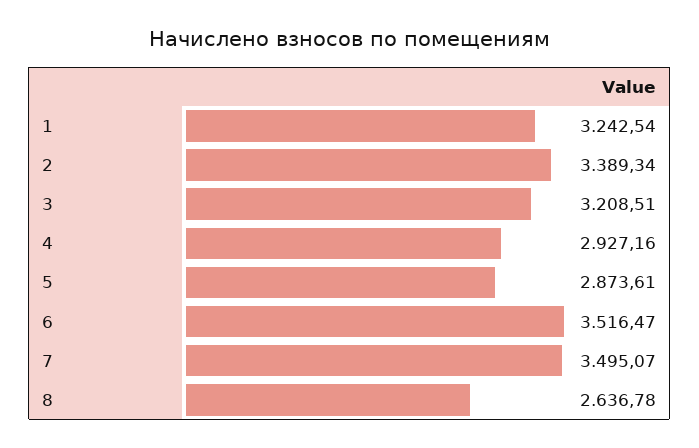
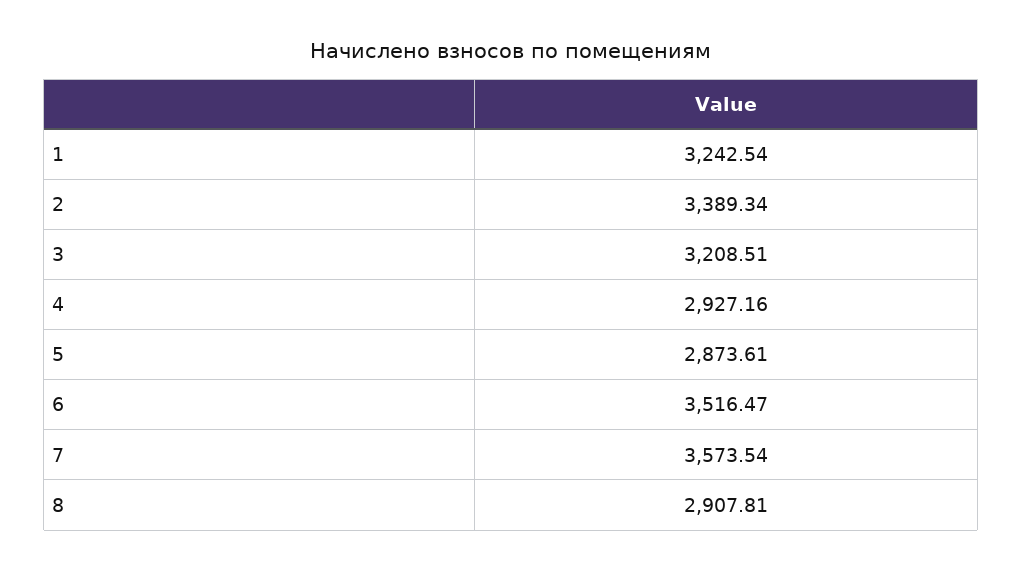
7: 3495.07 -> 3573.54
8: 2636.78 -> 2907.81

